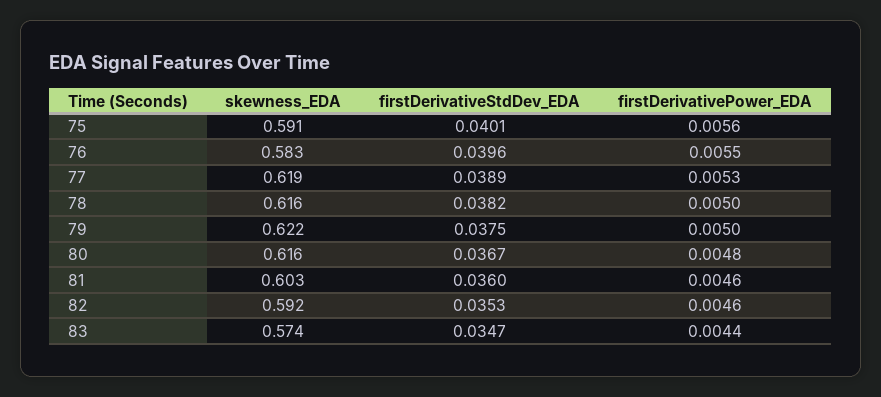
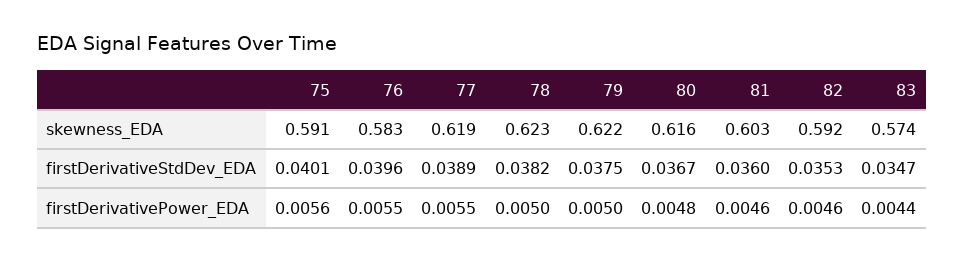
firstDerivativePower_EDA, 77: 0.0053 -> 0.0055
skewness_EDA, 78: 0.616 -> 0.623

